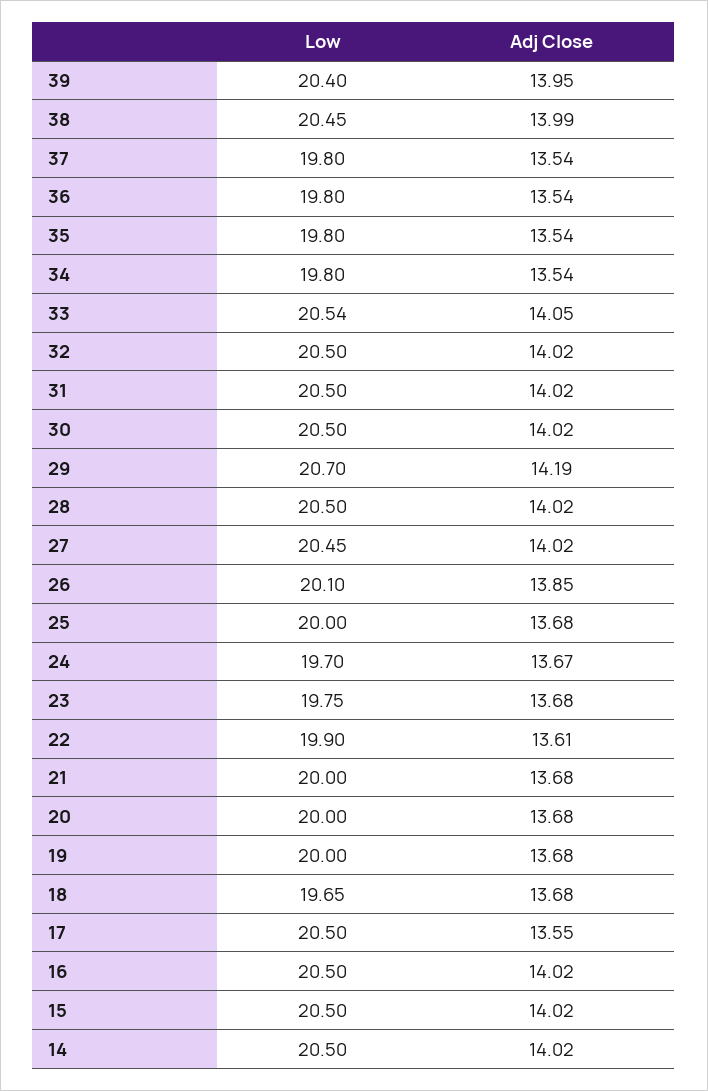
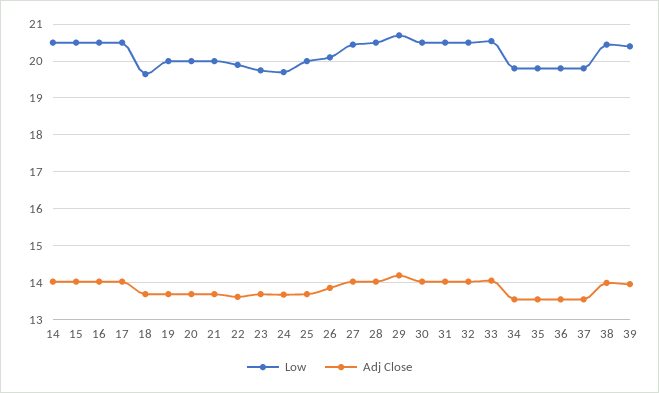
Adj Close, 17: 13.55 -> 14

